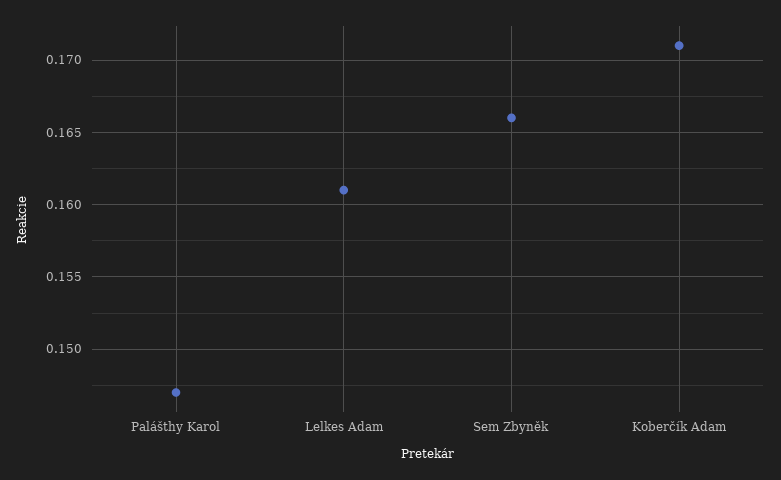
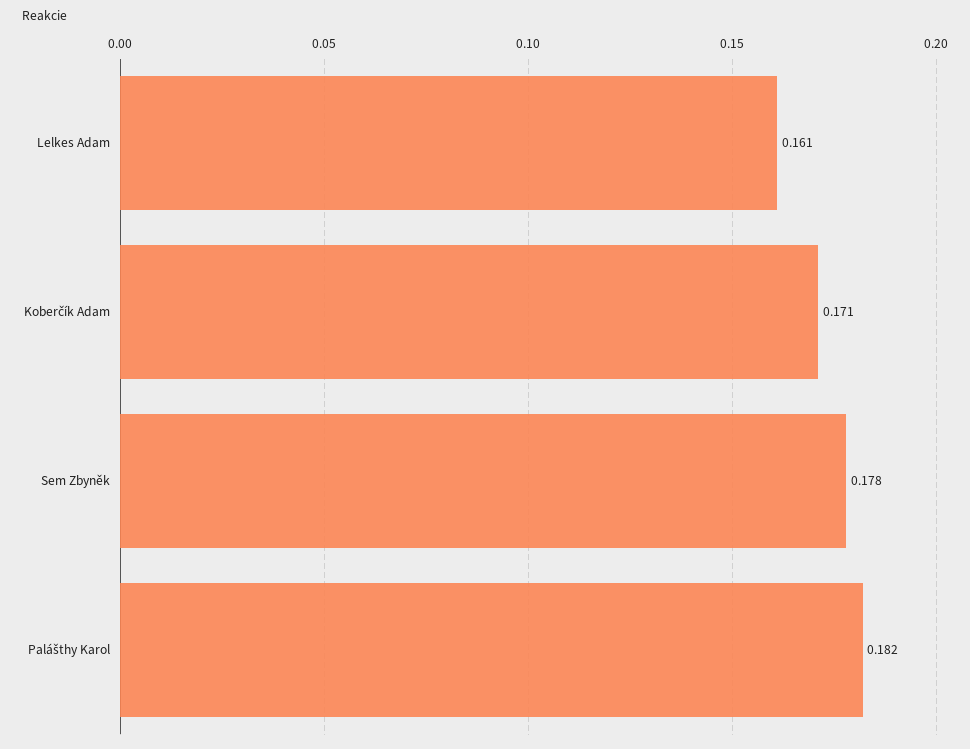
Palášthy Karol: 0.147 -> 0.182
Sem Zbyněk: 0.166 -> 0.178

